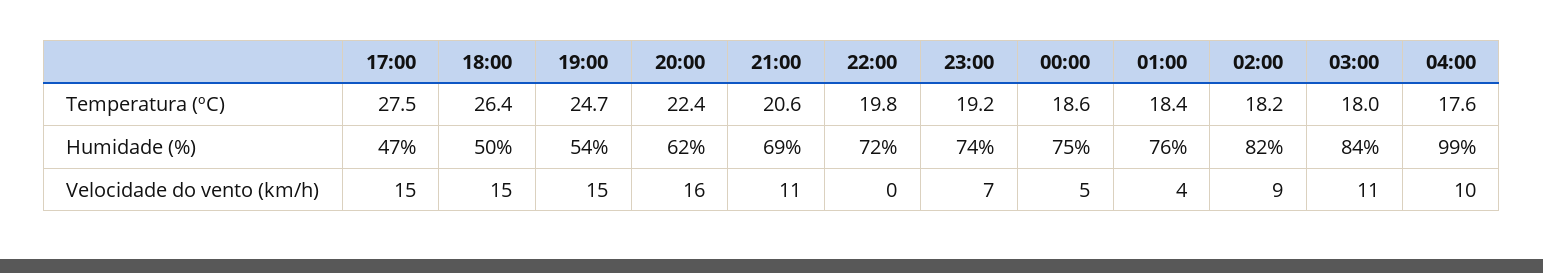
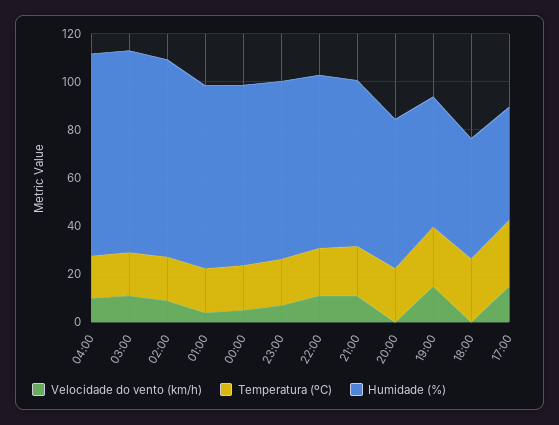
Humidade (%), 04:00: 99 -> 85
Velocidade do vento (km/h), 18:00: 15 -> 0
Velocidade do vento (km/h), 20:00: 16 -> 0
Velocidade do vento (km/h), 22:00: 0 -> 10

